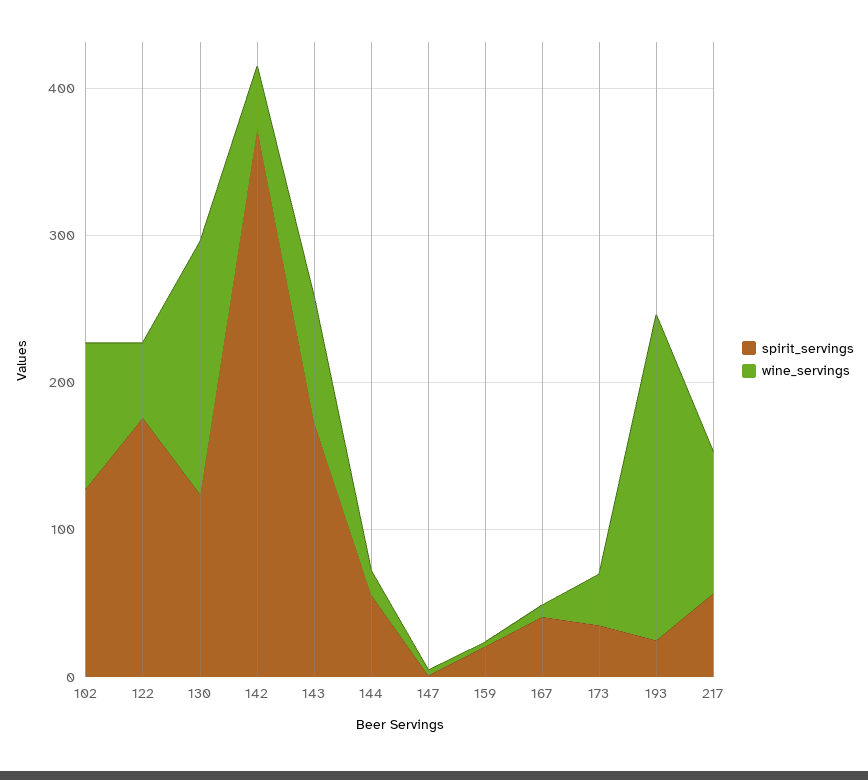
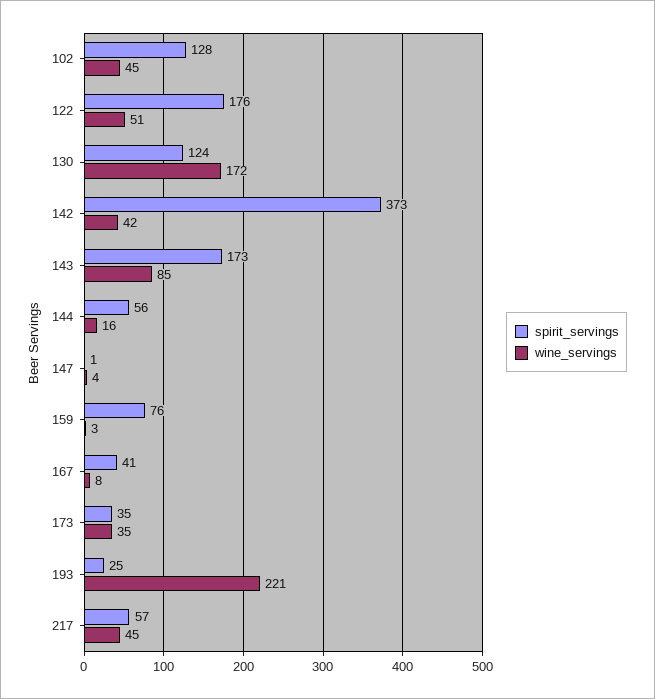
wine_servings, 102: 100 -> 45
spirit_servings, 159: 20 -> 76
wine_servings, 217: 100 -> 45

